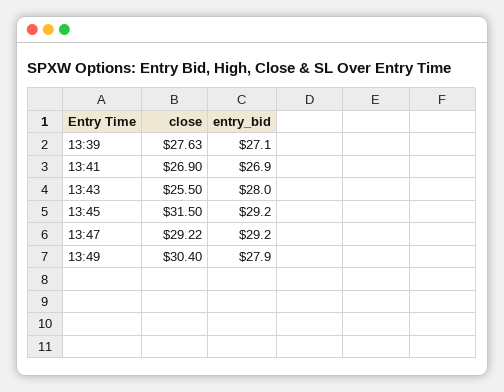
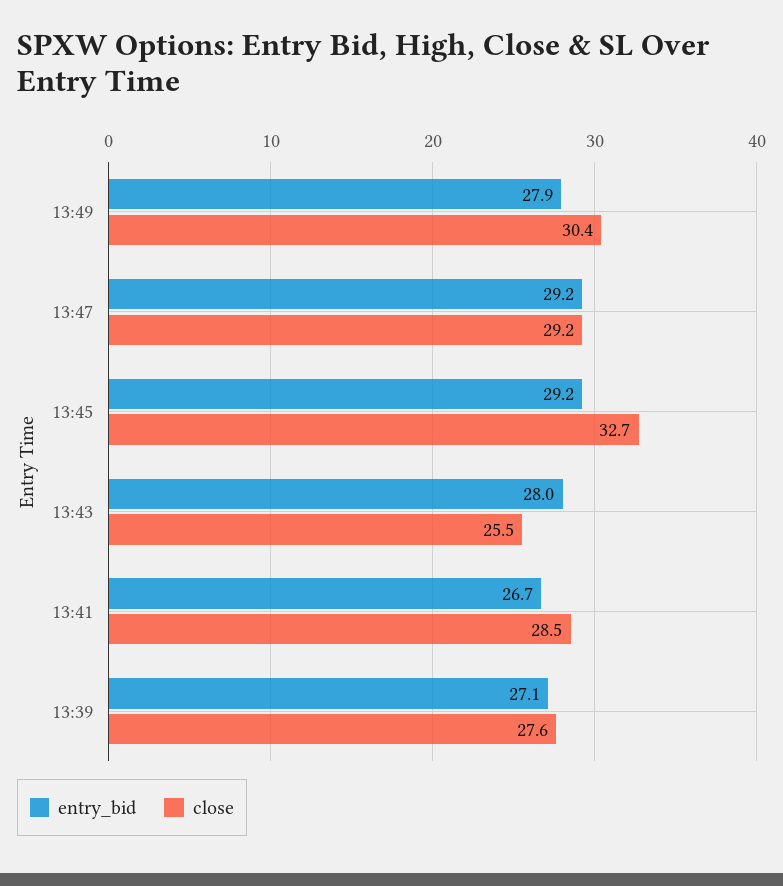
close, 13:41: 26.9 -> 28.5
entry_bid, 13:41: 26.9 -> 26.7
close, 13:45: 31.5 -> 32.7

